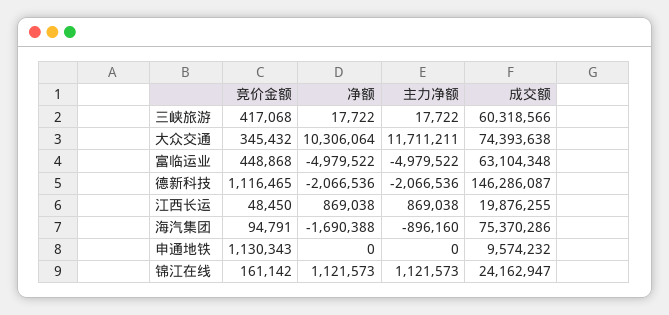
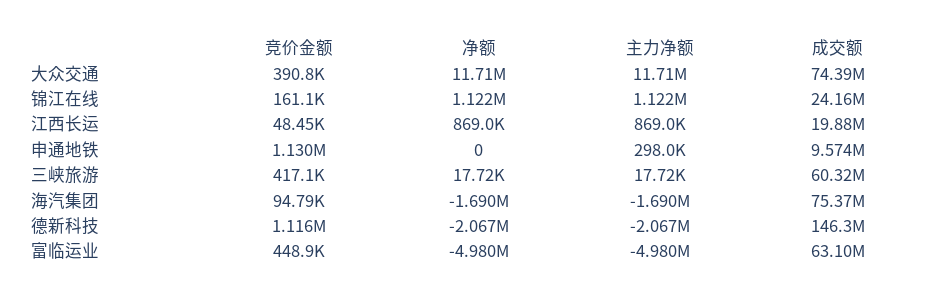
竞价金额, 大众交通: 345432 -> 390800
净额, 大众交通: 10306064 -> 11710000
主力净额, 海汽集团: -896160 -> -1690000
主力净额, 申通地铁: 0 -> 298000

